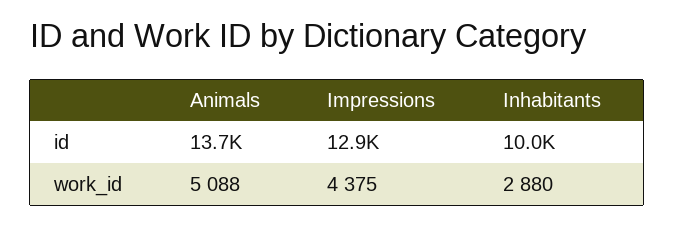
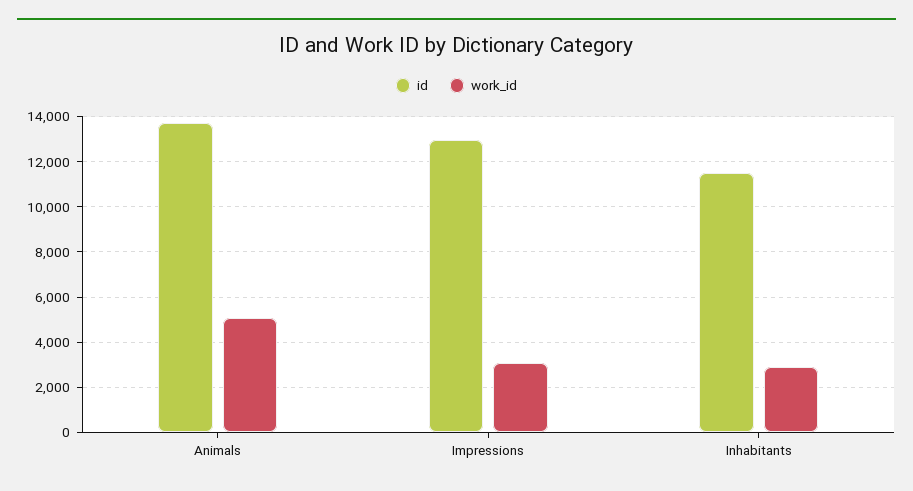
id, Inhabitants: 10000 -> 11500
work_id, Impressions: 4375 -> 3000

